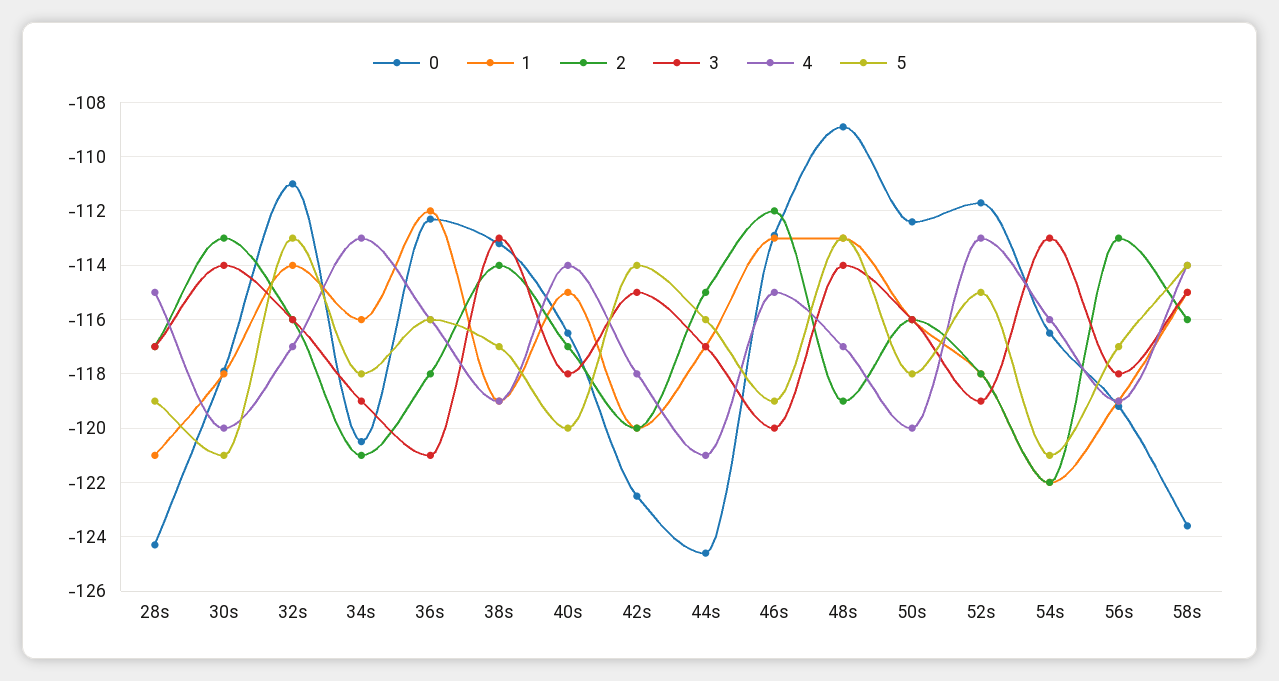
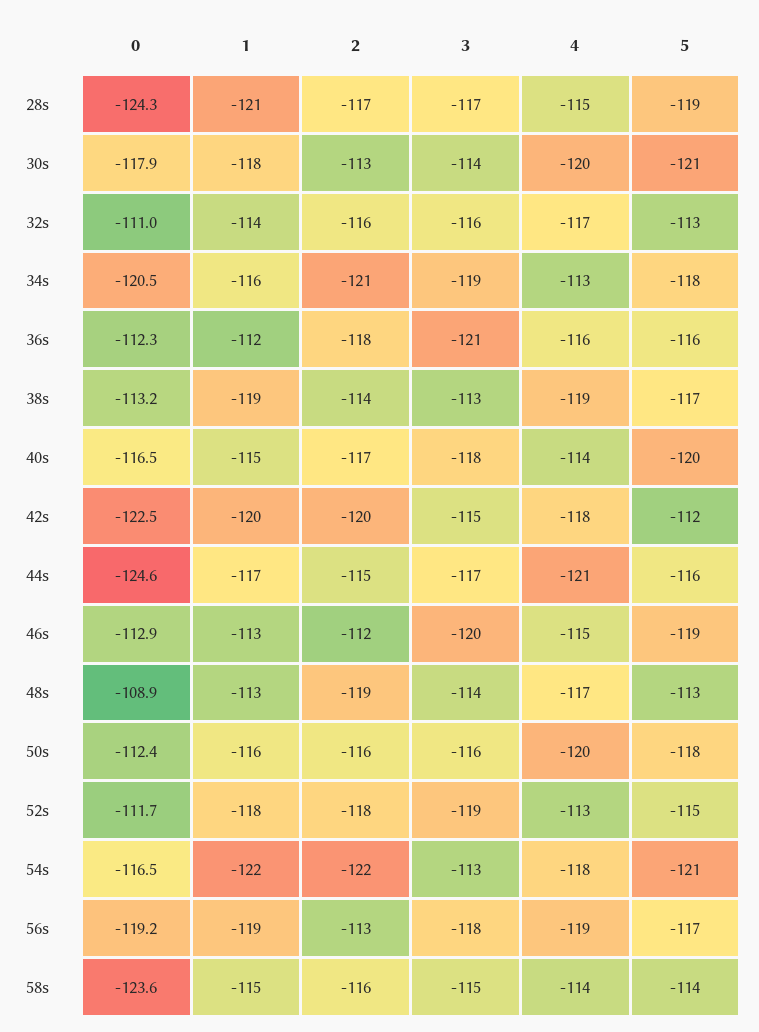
5, 42s: -114 -> -112
4, 54s: -116 -> -118

